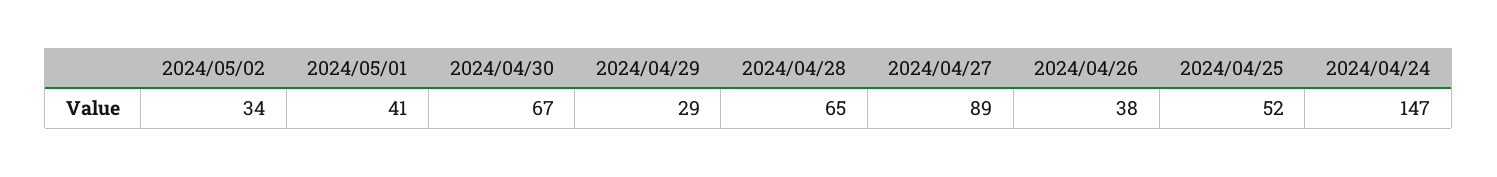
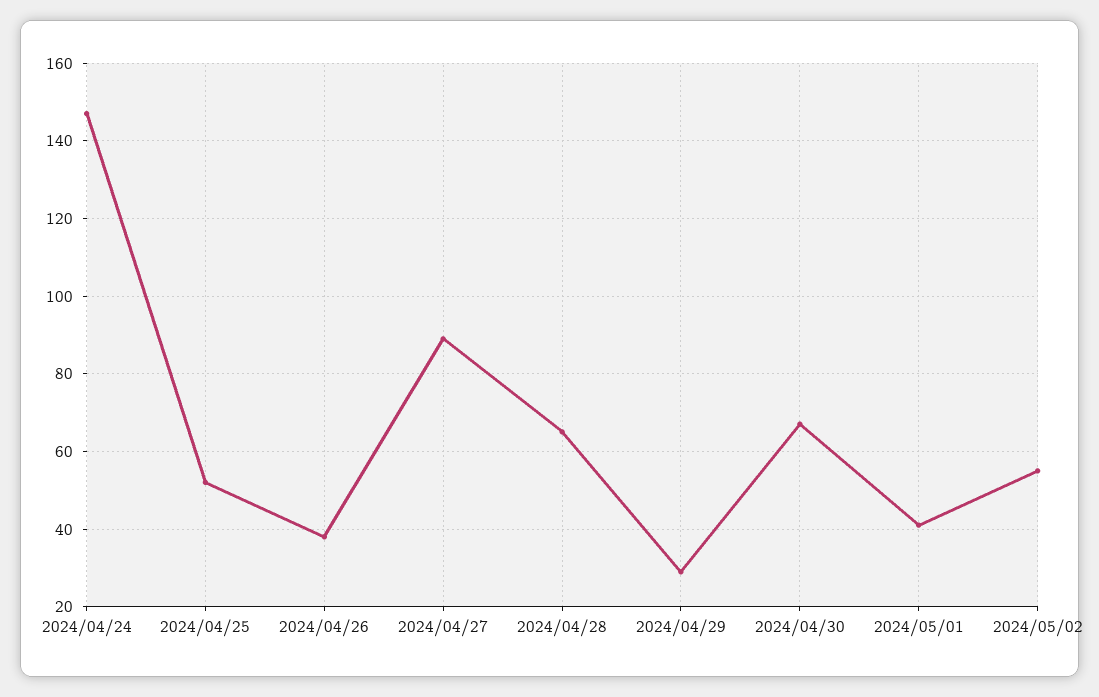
2024/05/02: 34 -> 55

